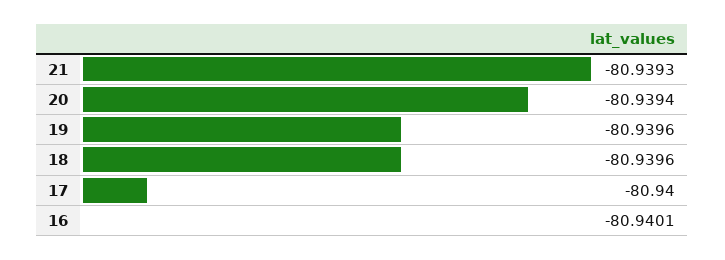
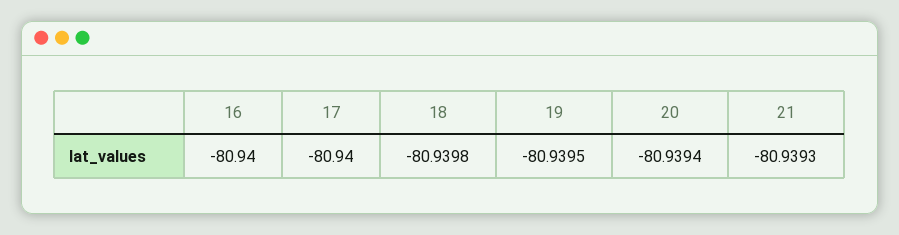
19: -80.9396 -> -80.9395
18: -80.9396 -> -80.9398
16: -80.9401 -> -80.94

